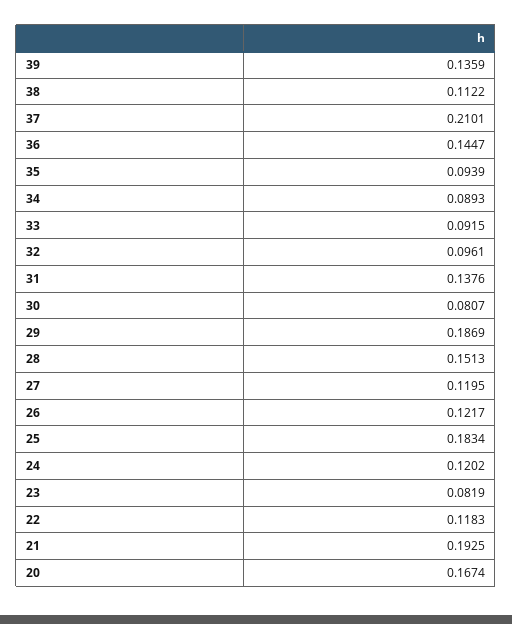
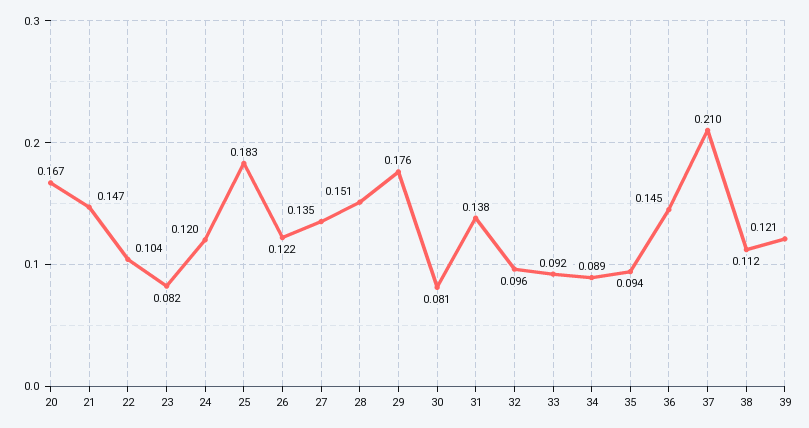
39: 0.1359 -> 0.121
29: 0.1869 -> 0.176
27: 0.1195 -> 0.135
22: 0.1183 -> 0.104
21: 0.1925 -> 0.147

